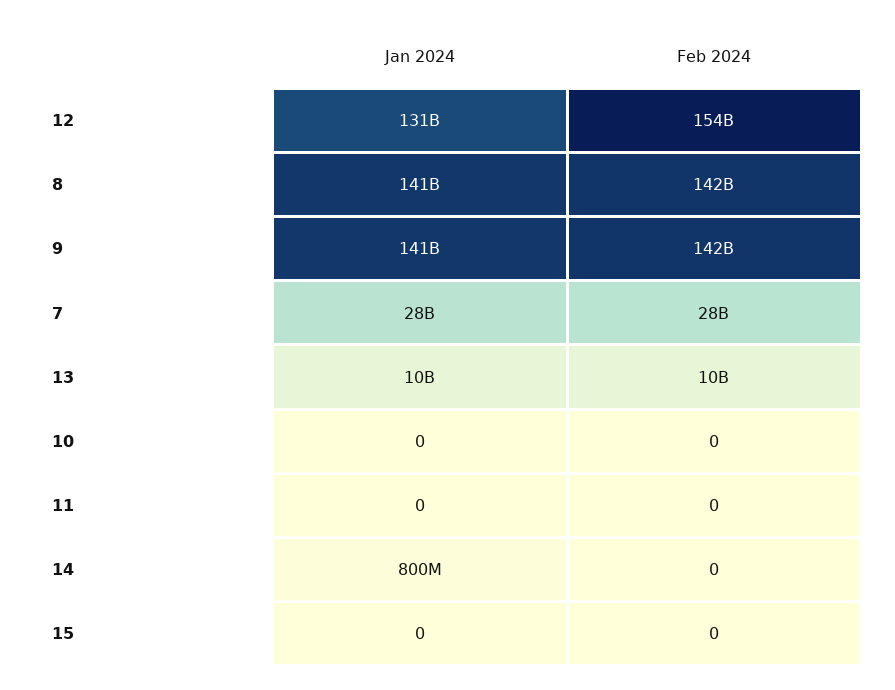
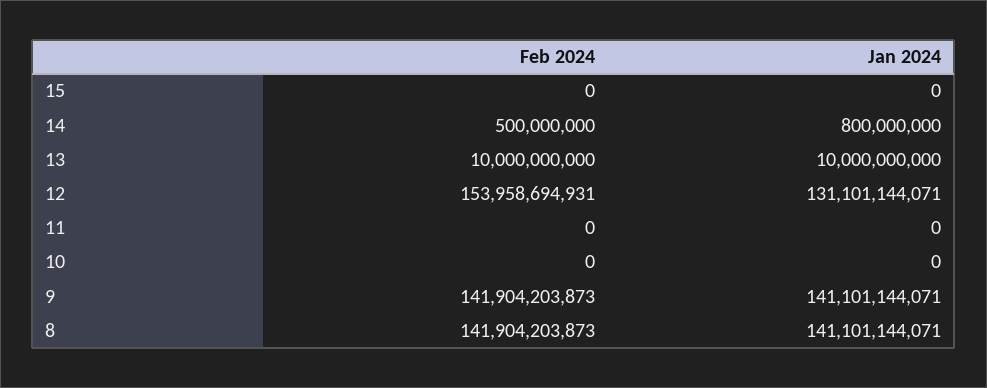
Jan 2024, 7: 28000000000 -> none
Feb 2024, 7: 28000000000 -> none
Feb 2024, 14: 0 -> 500000000

